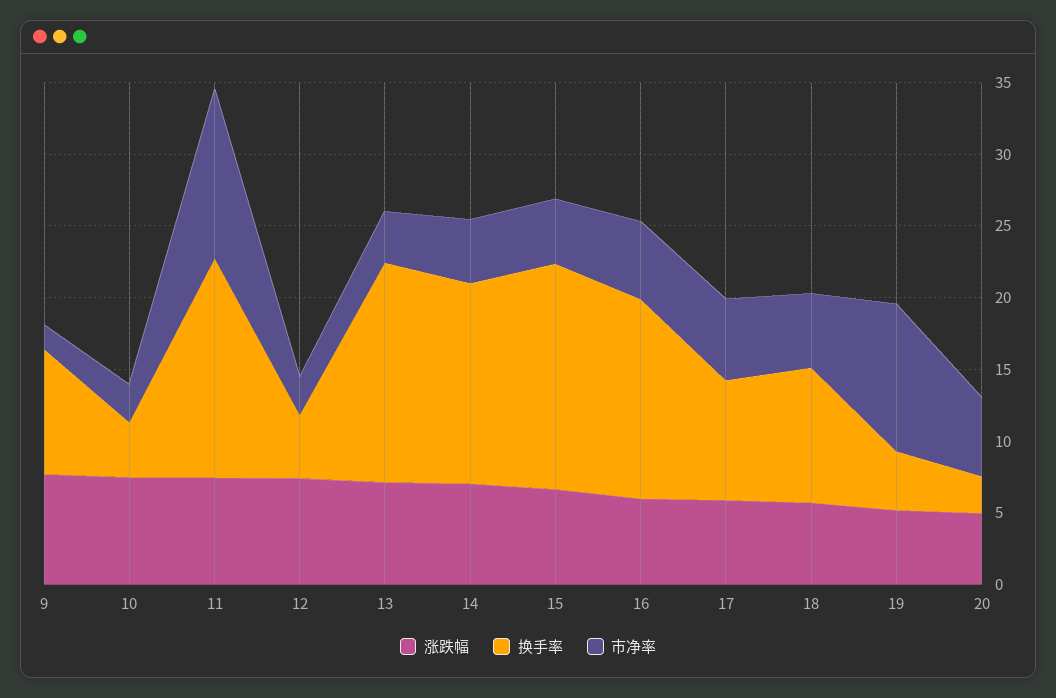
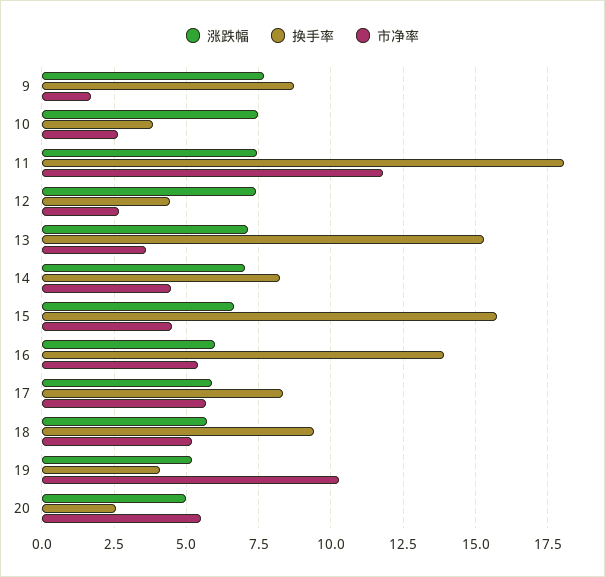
换手率, 11: 15 -> 18
换手率, 14: 14 -> 8.25

